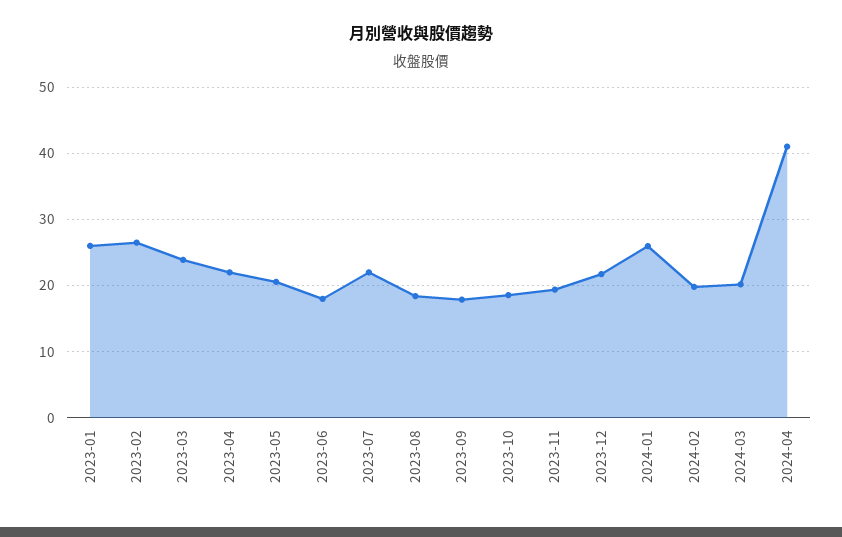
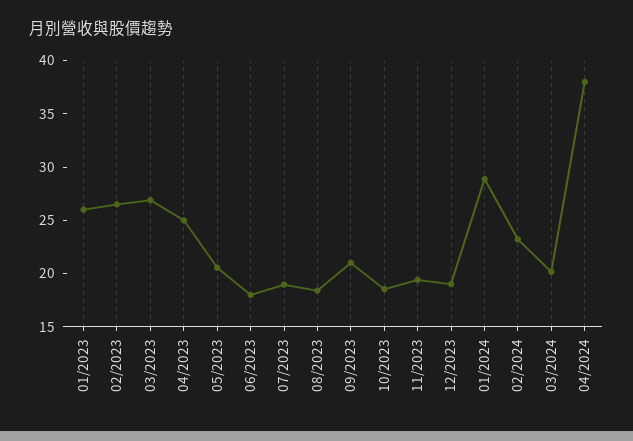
2023-03: 24 -> 27
2023-04: 22 -> 25
2023-07: 22 -> 19
2023-09: 18 -> 21
2023-12: 22 -> 19
2024-01: 26 -> 29
2024-02: 20 -> 23
2024-04: 41 -> 38

